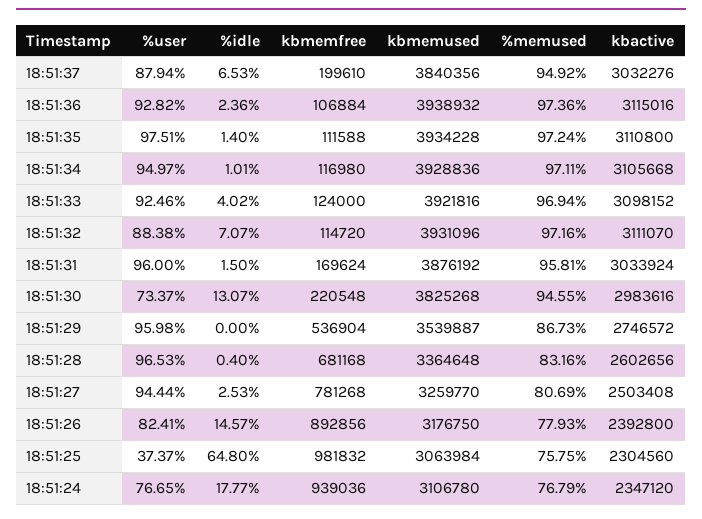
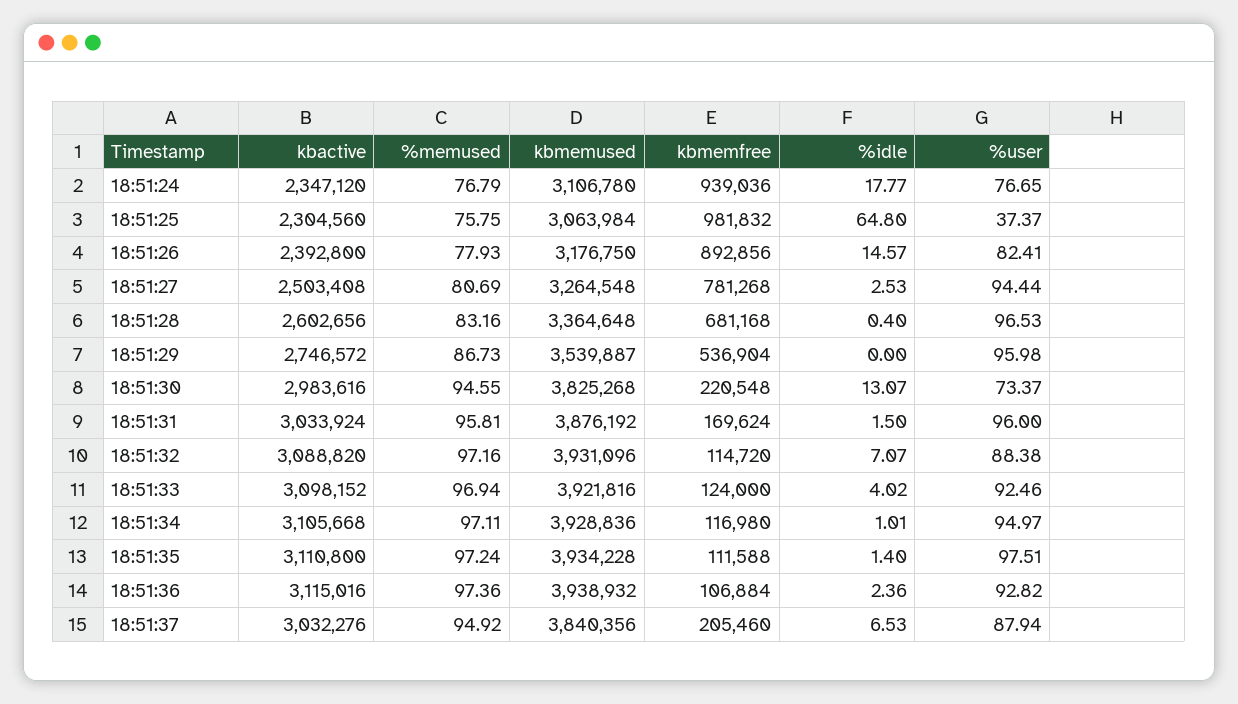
kbmemfree, 18:51:37: 199610 -> 205460
kbactive, 18:51:32: 3111070 -> 3088820
kbmemused, 18:51:27: 3259770 -> 3264548

